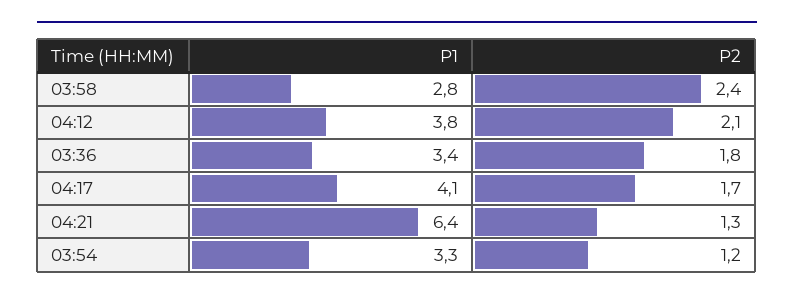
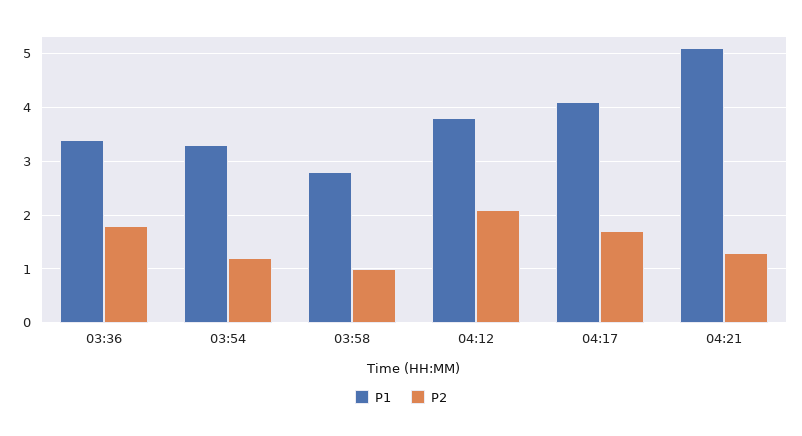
P2, 03:58: 2.4 -> 1
P1, 04:21: 6.4 -> 5

